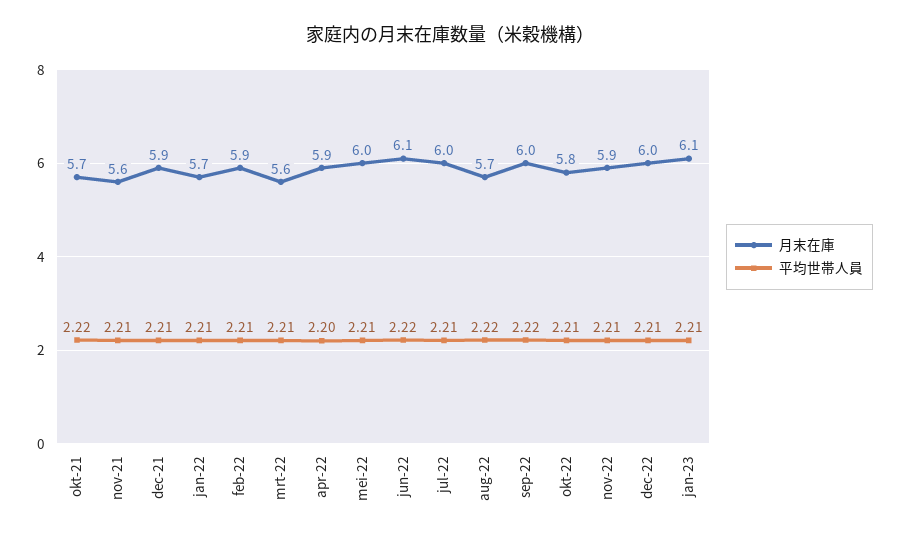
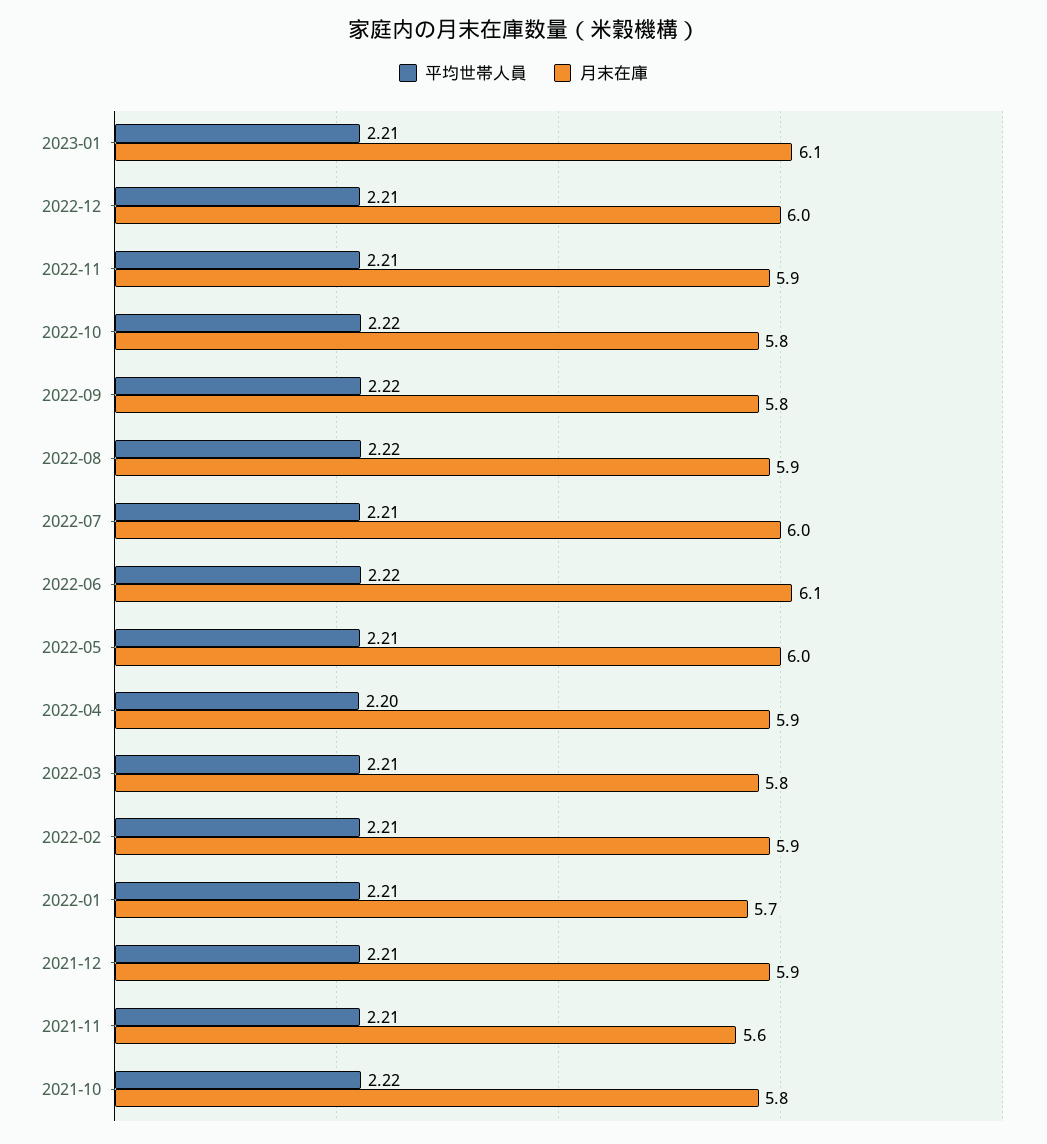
月末在庫, okt-21: 5.7 -> 5.8
月末在庫, mrt-22: 5.6 -> 5.8
月末在庫, aug-22: 5.7 -> 5.9
月末在庫, sep-22: 6 -> 5.8
平均世帯人員, okt-22: 2.21 -> 2.22

